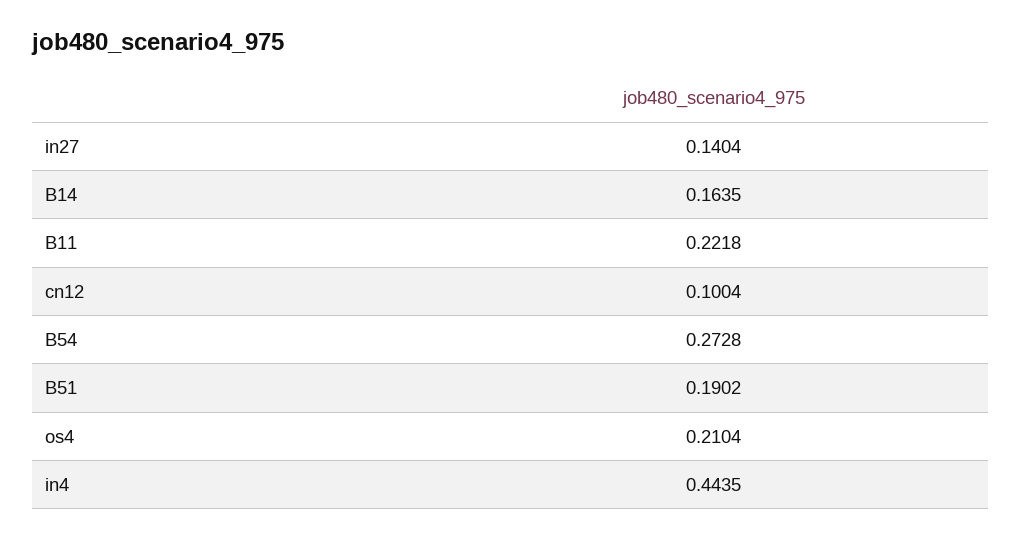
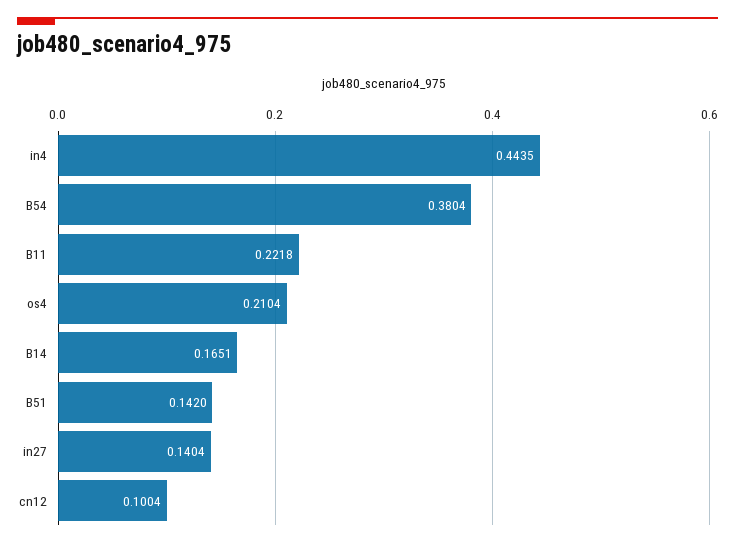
B14: 0.1635 -> 0.1651
B54: 0.2728 -> 0.3804
B51: 0.1902 -> 0.142

